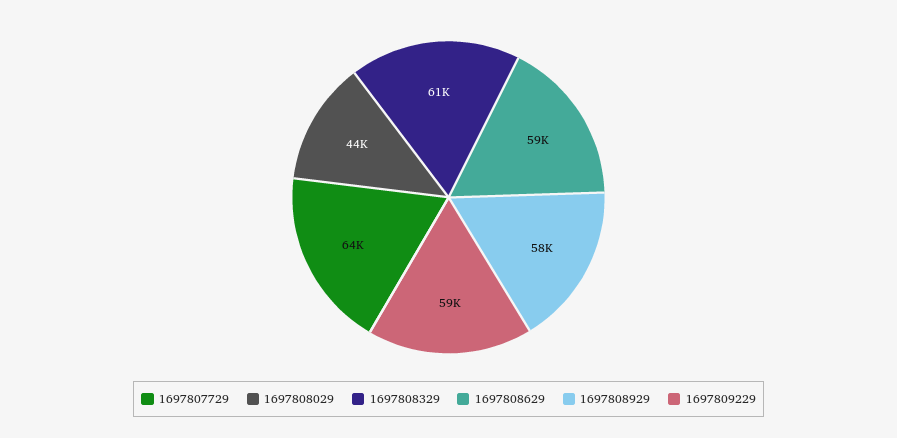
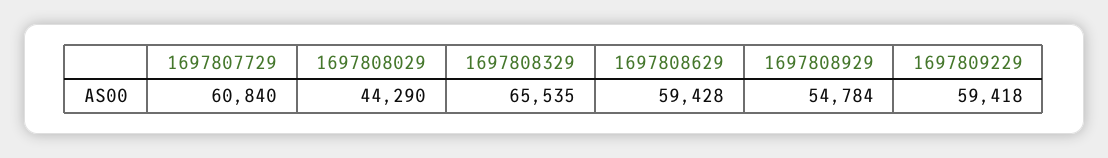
1697807729: 64000 -> 60840
1697808329: 61000 -> 65535
1697808929: 58000 -> 54784

